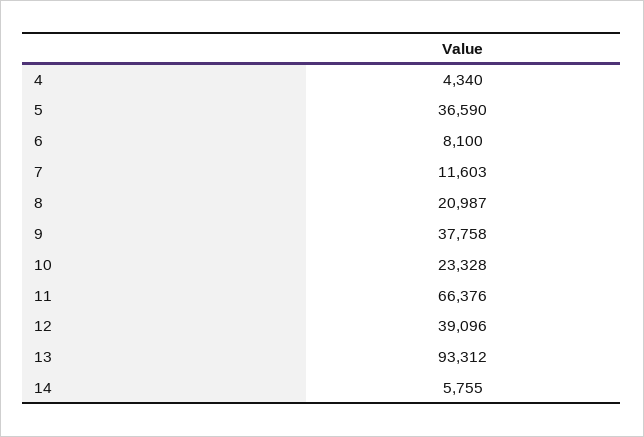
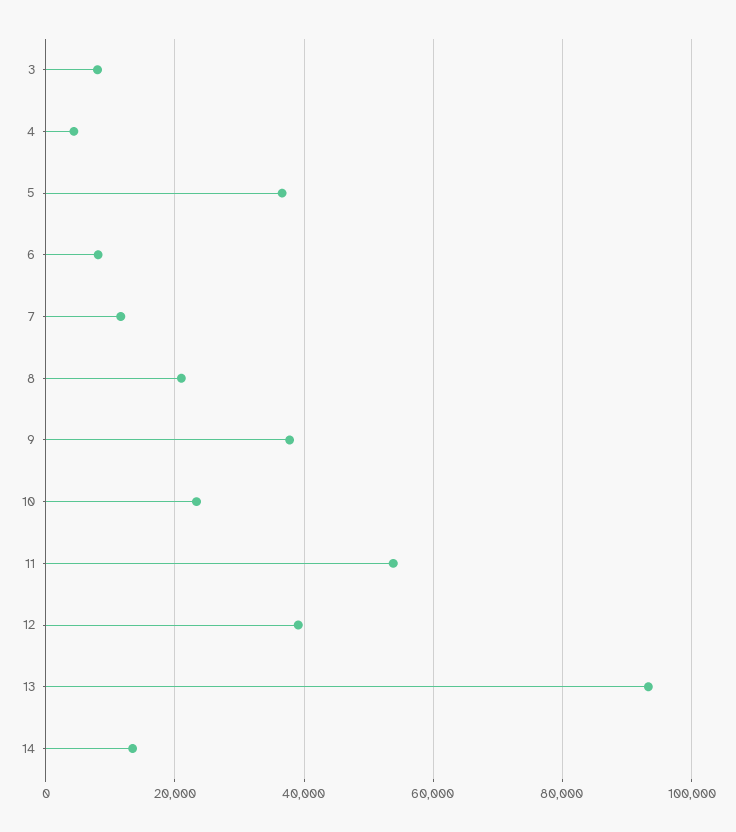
11: 66376 -> 54000
14: 5755 -> 14000
3: none -> 8000

